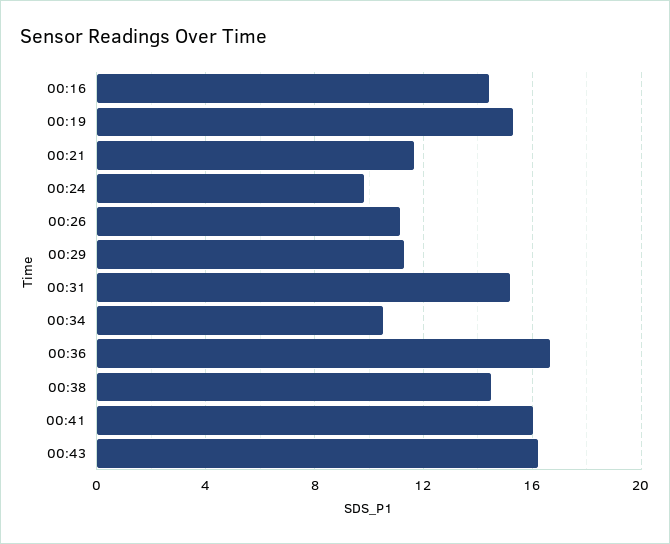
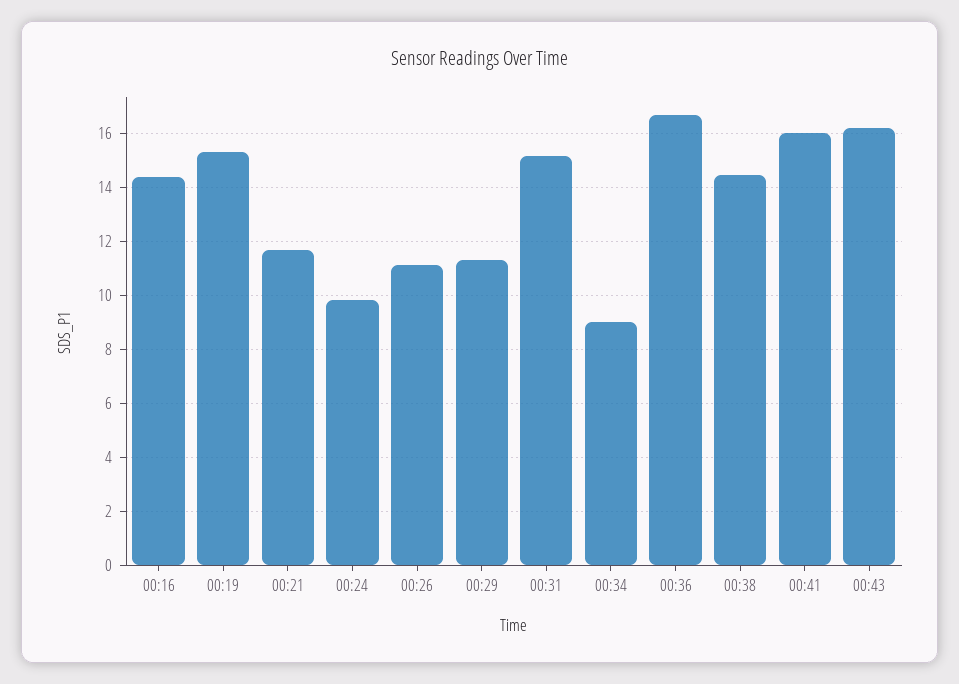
00:34: 10.5 -> 9

